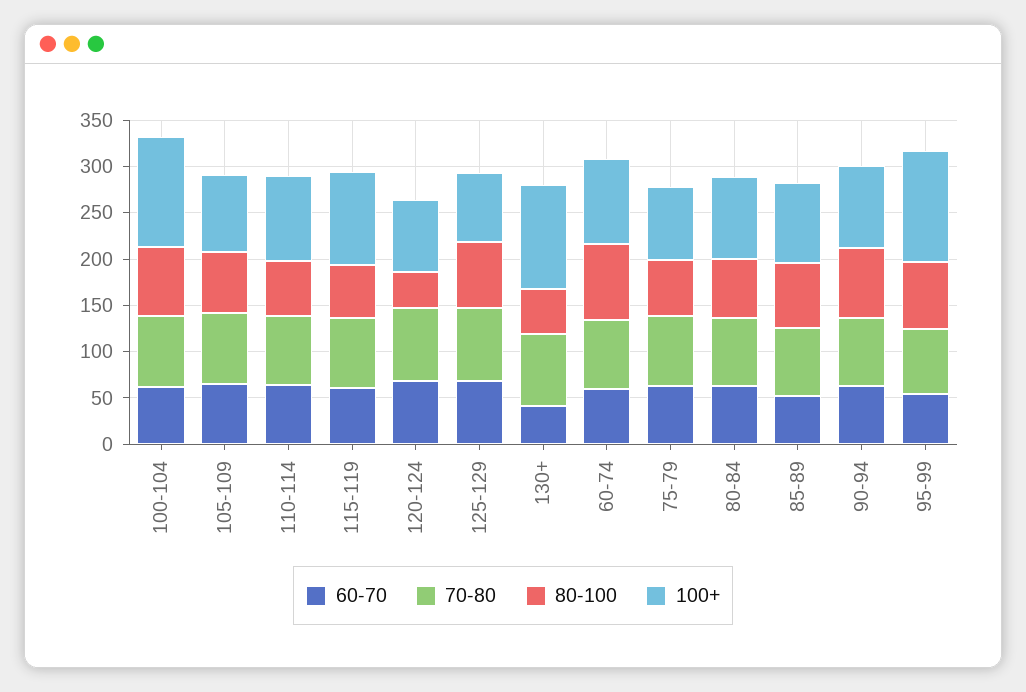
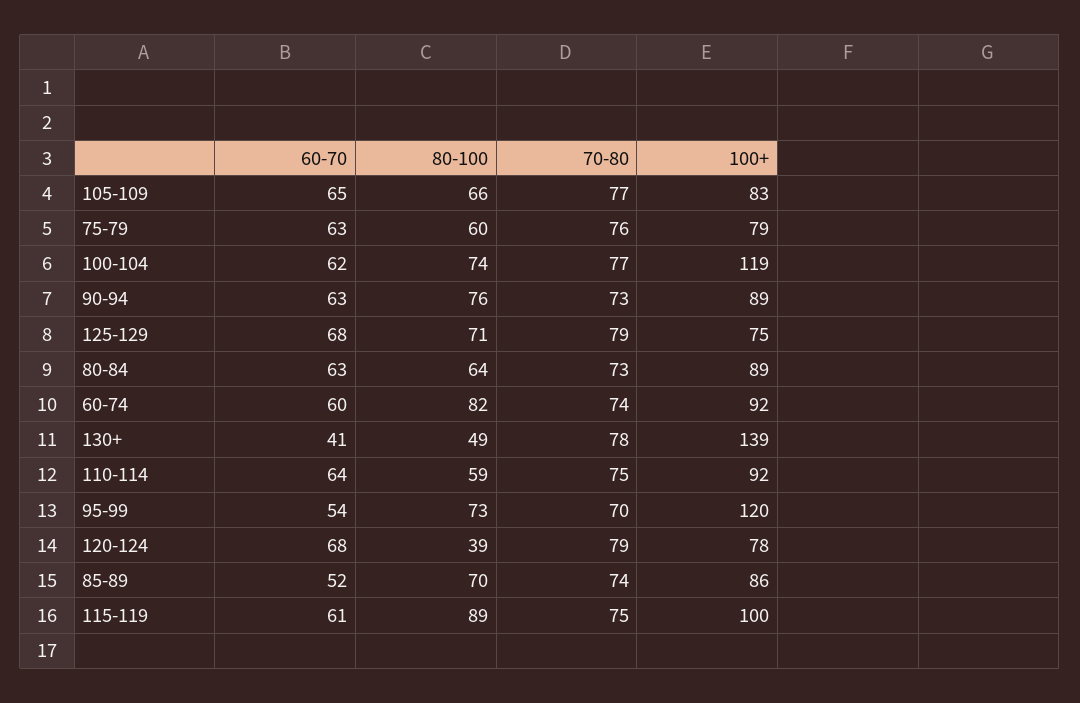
80-100, 115-119: 60 -> 89
100+, 130+: 110 -> 139

